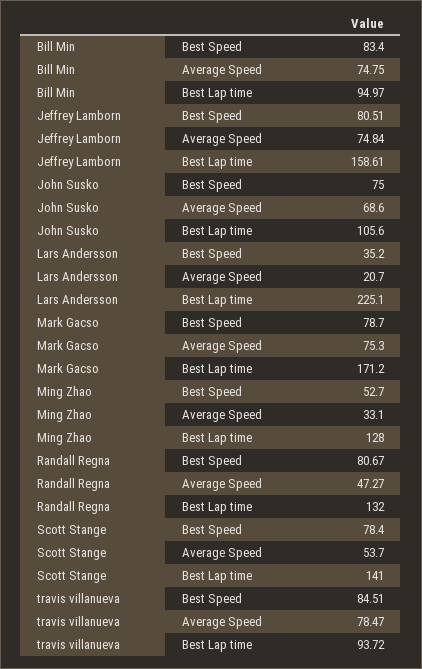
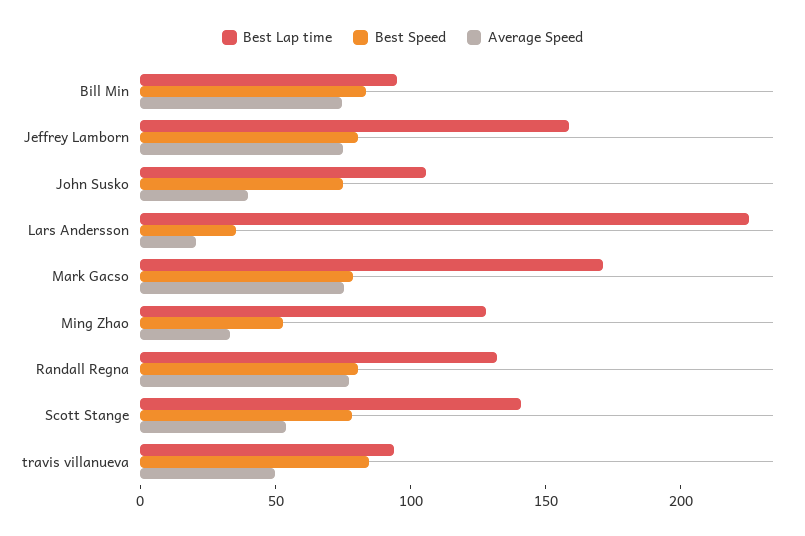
Average Speed, John Susko: 68.6 -> 40
Average Speed, Randall Regna: 47.27 -> 80
Average Speed, travis villanueva: 78.47 -> 50

